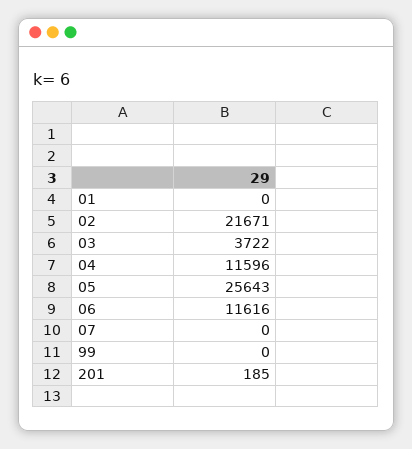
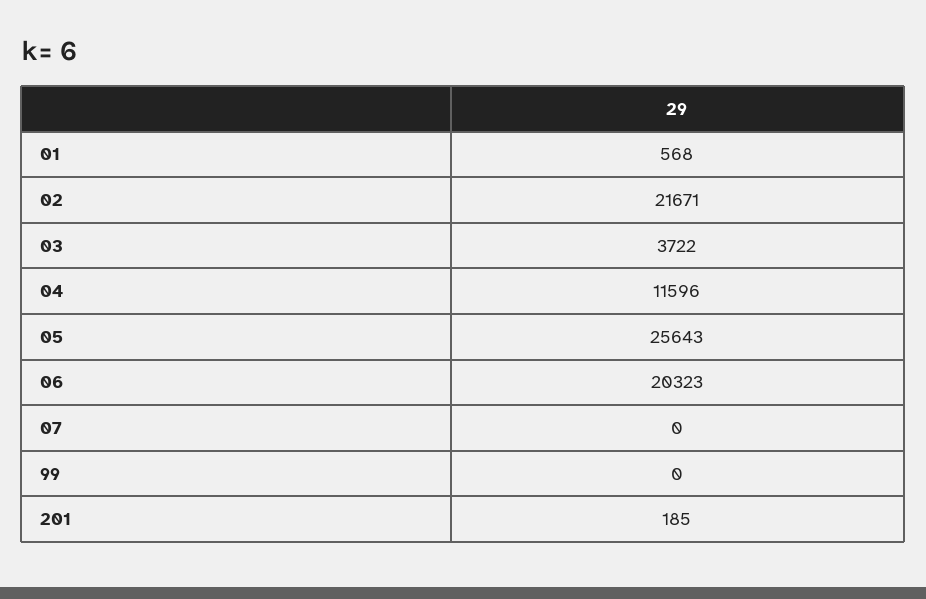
01: 0 -> 568
06: 11616 -> 20323

